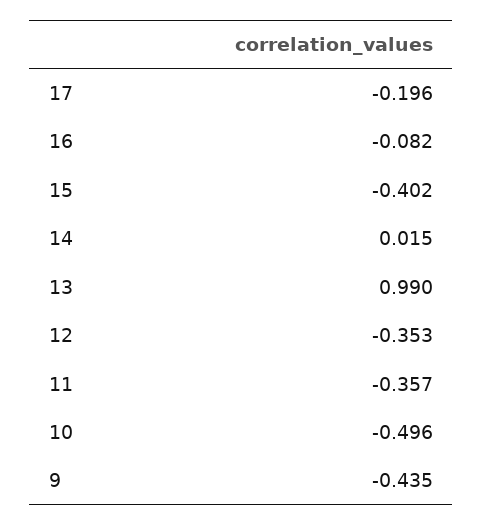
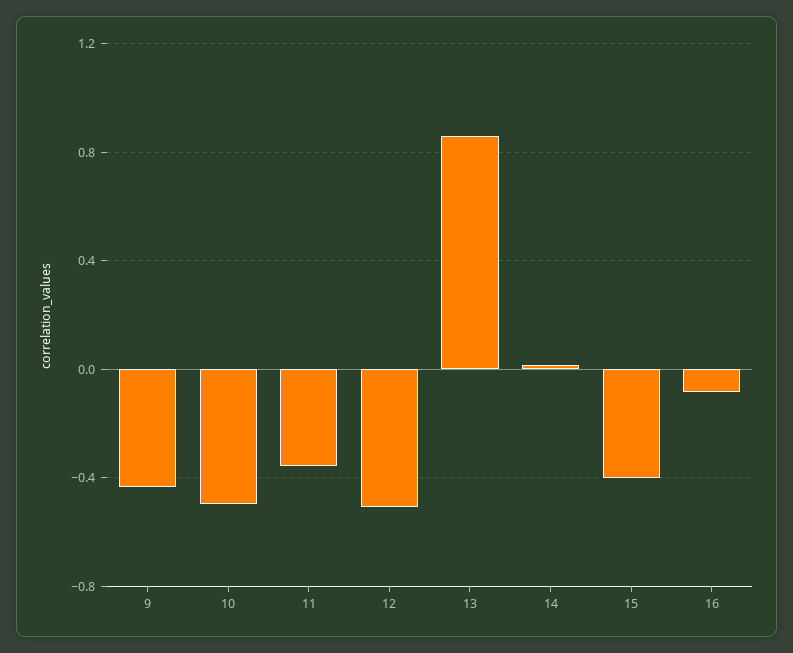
17: -0.196 -> none
13: 0.99 -> 0.85
12: -0.353 -> -0.5

